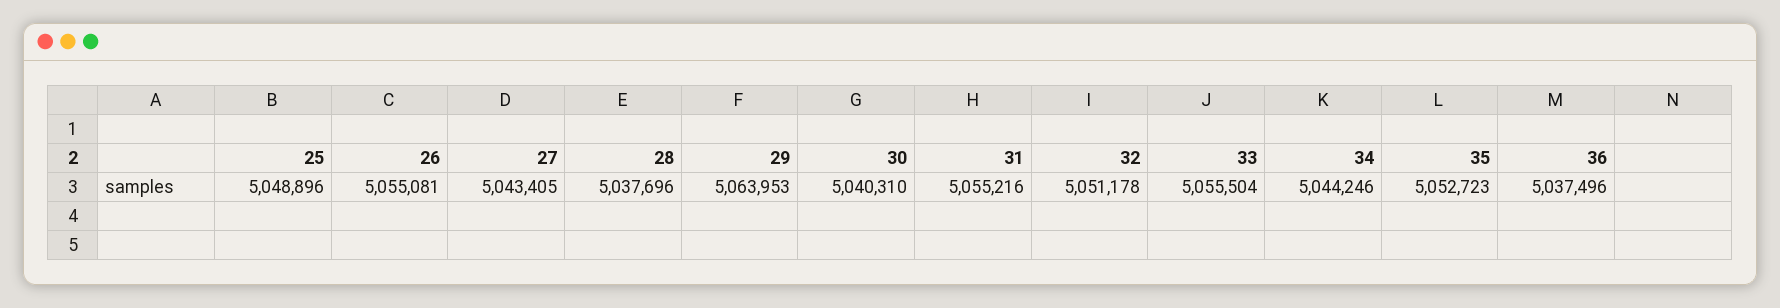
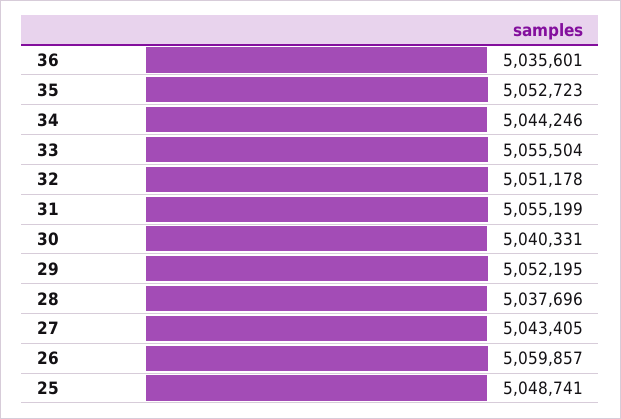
25: 5048896 -> 5048741
26: 5055081 -> 5059857
29: 5063953 -> 5052195
30: 5040310 -> 5040331
31: 5055216 -> 5055199
36: 5037496 -> 5035601

